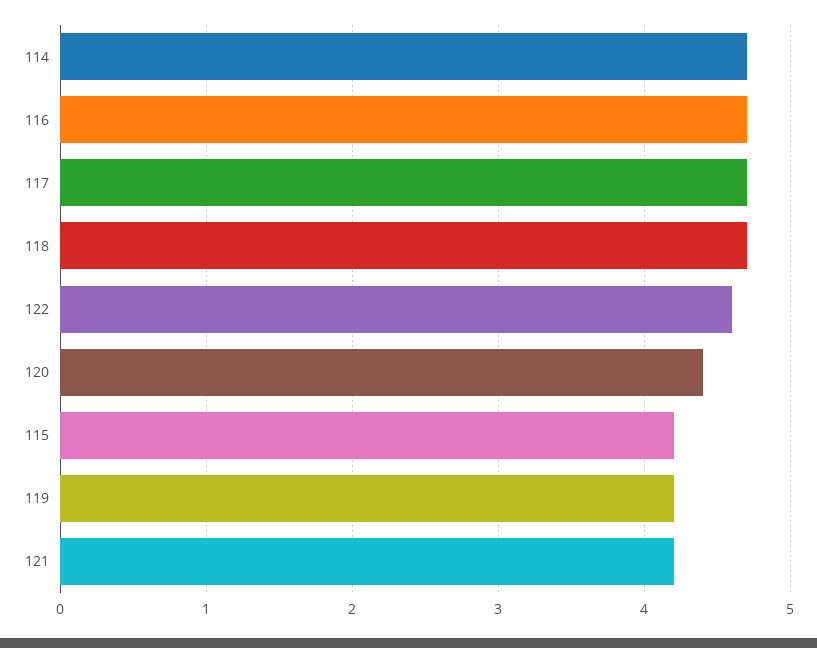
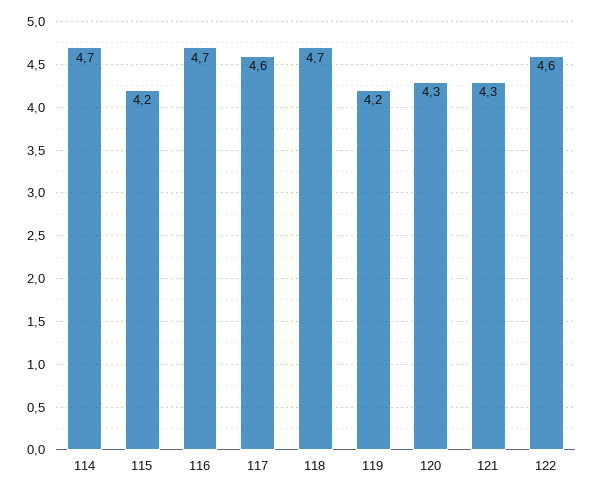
117: 4.7 -> 4.6
120: 4.4 -> 4.3
121: 4.2 -> 4.3

